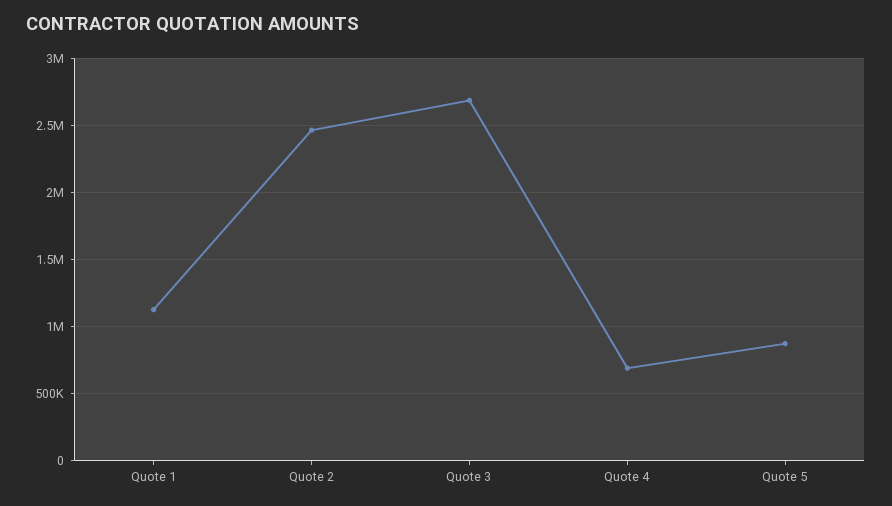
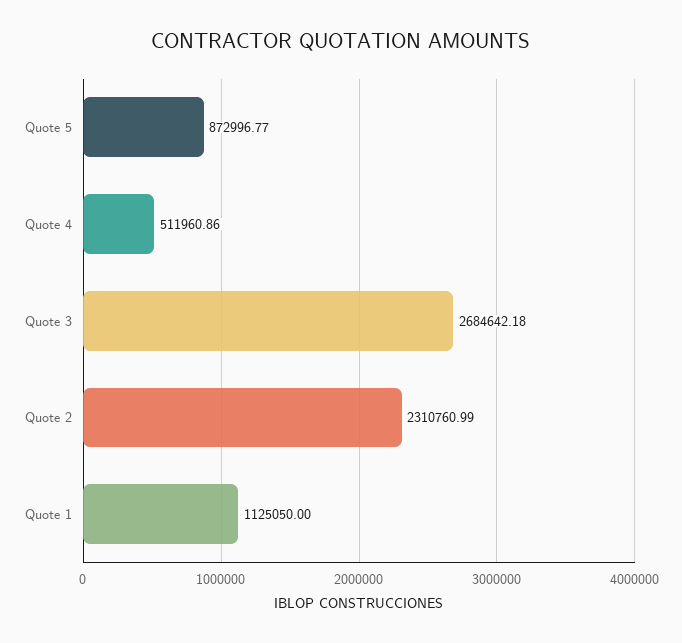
Quote 2: 2450000 -> 2310760.99
Quote 4: 700000 -> 511960.86

